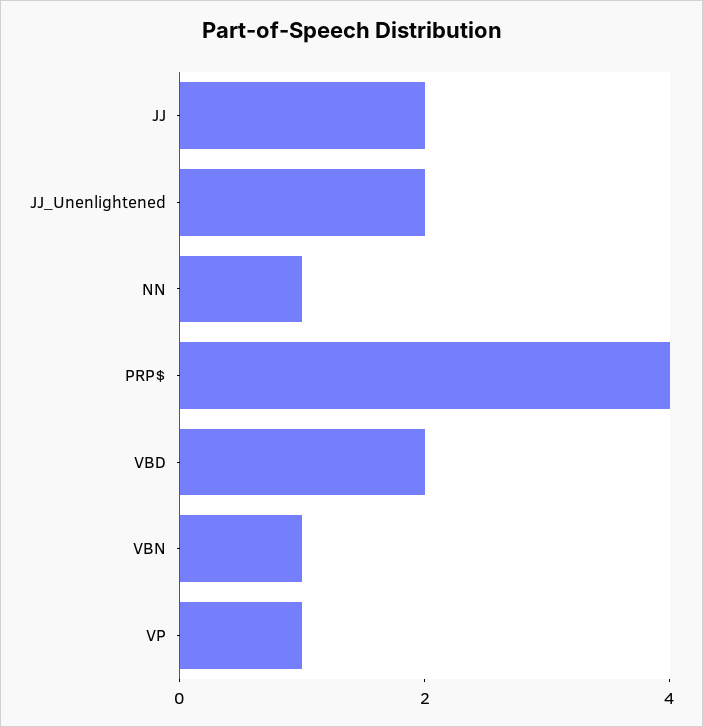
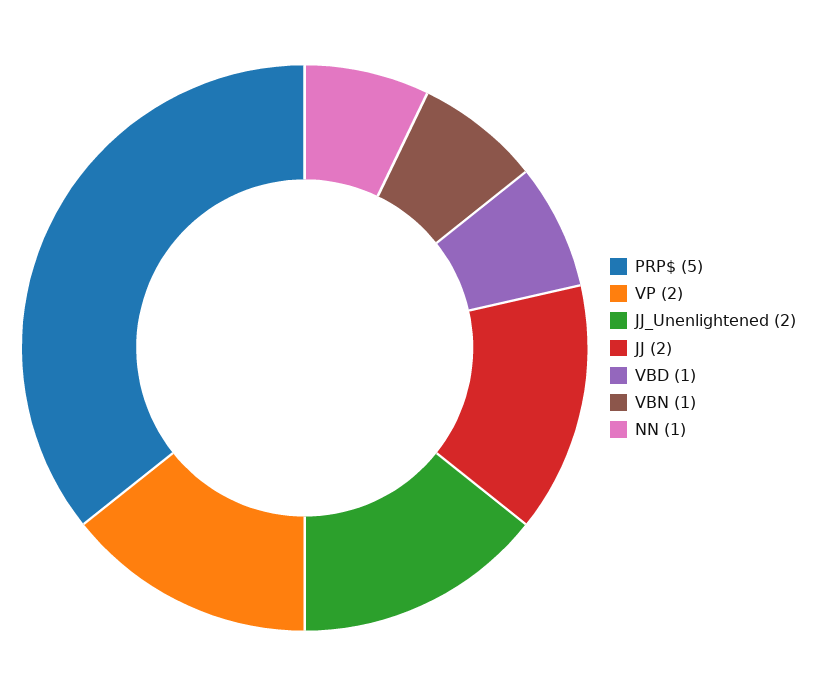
PRP$: 4 -> 5
VBD: 2 -> 1
VP: 1 -> 2

